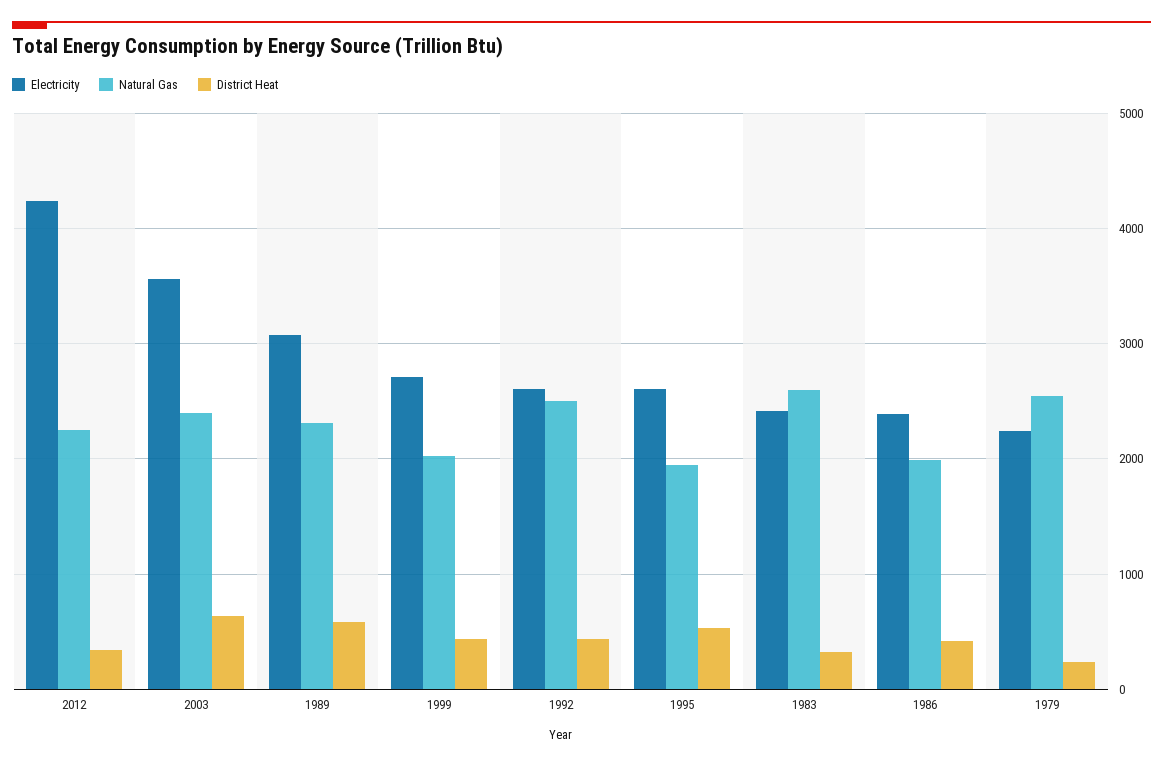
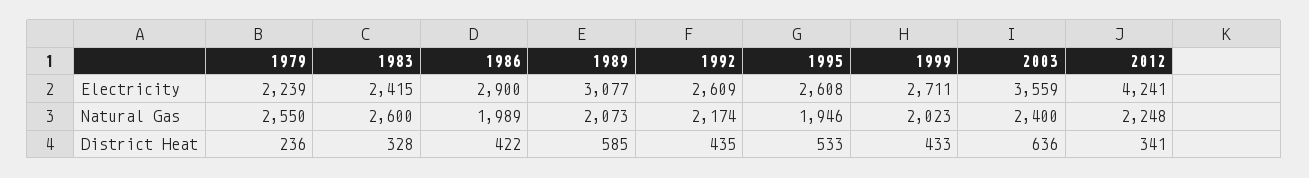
Natural Gas, 1989: 2300 -> 2073
Natural Gas, 1992: 2500 -> 2174
Electricity, 1986: 2400 -> 2900

